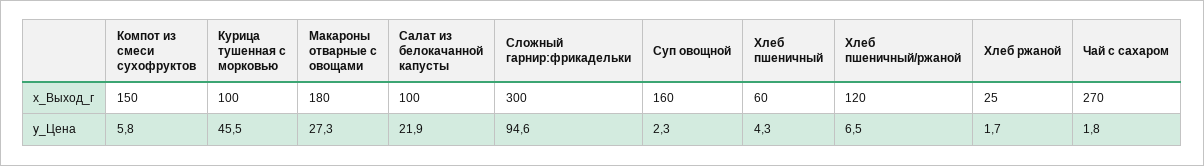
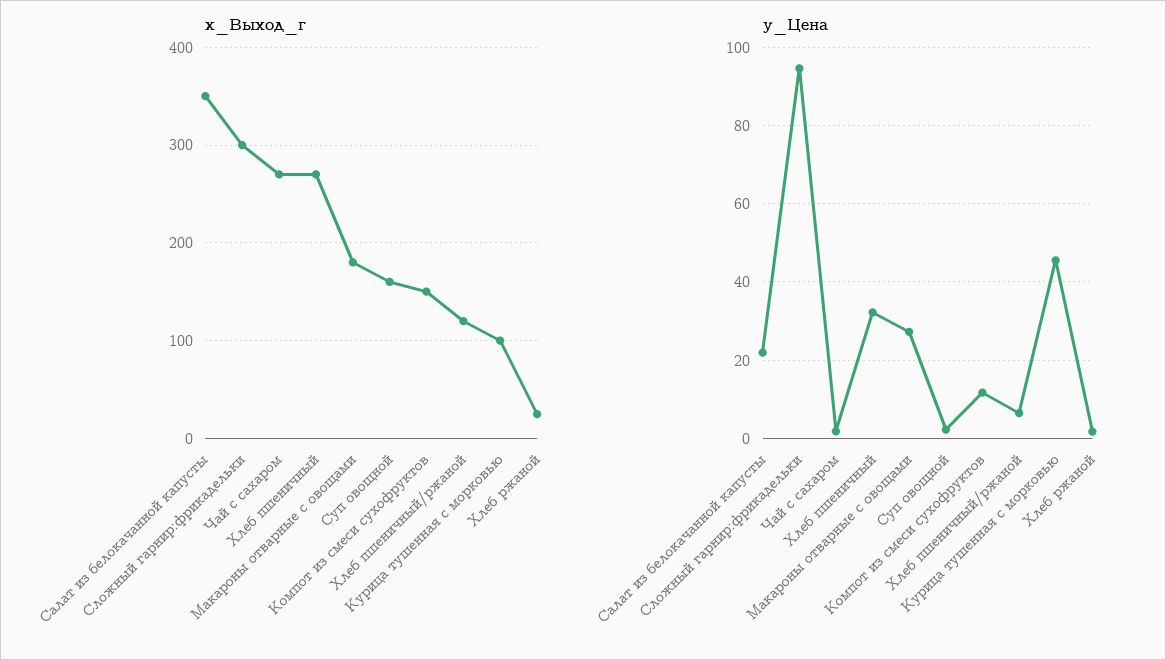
x_Выход_г, Салат из белокачанной капусты: 100 -> 350
x_Выход_г, Хлеб пшеничный: 60 -> 270
y_Цена, Компот из смеси сухофруктов: 5.8 -> 12
y_Цена, Хлеб пшеничный: 4.3 -> 32

